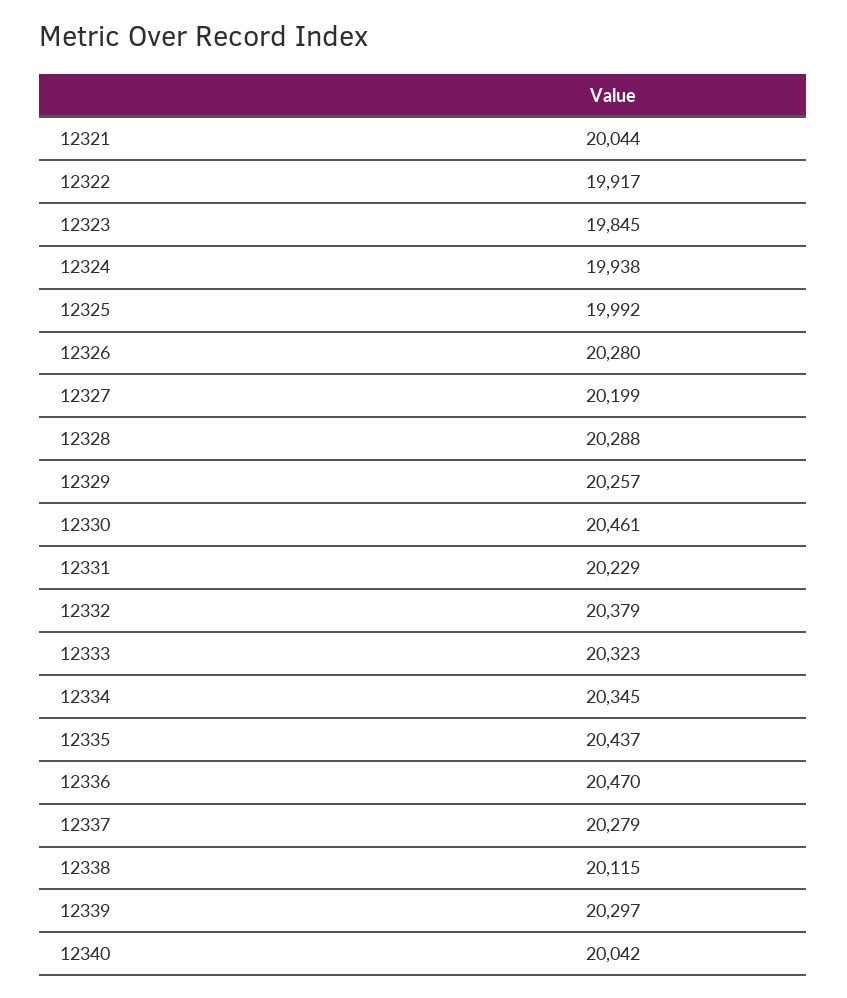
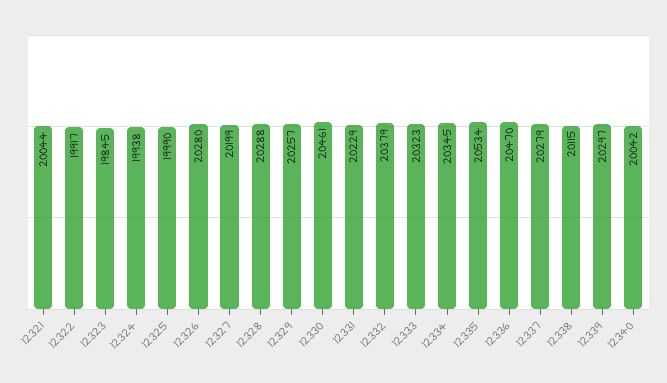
12325: 19992 -> 19990
12335: 20437 -> 20534

